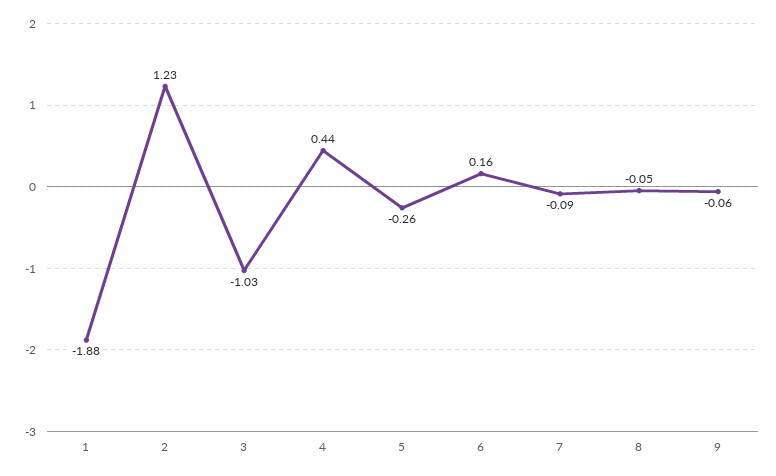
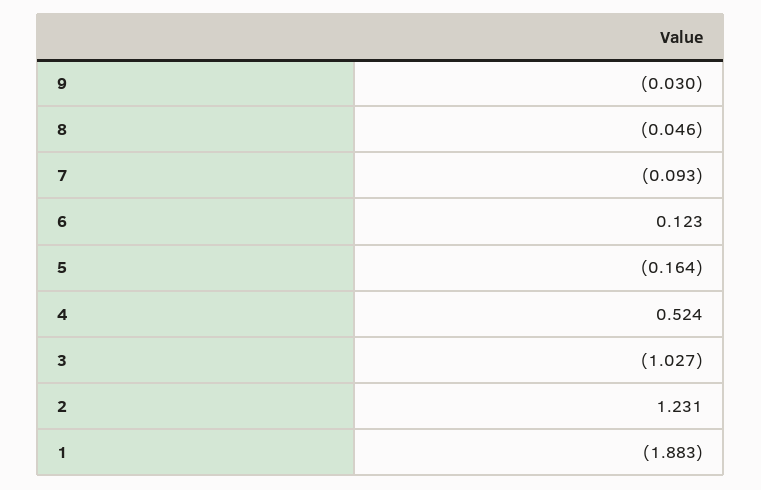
4: 0.44 -> 0.524
5: -0.26 -> -0.164
6: 0.16 -> 0.123
9: -0.06 -> -0.03

